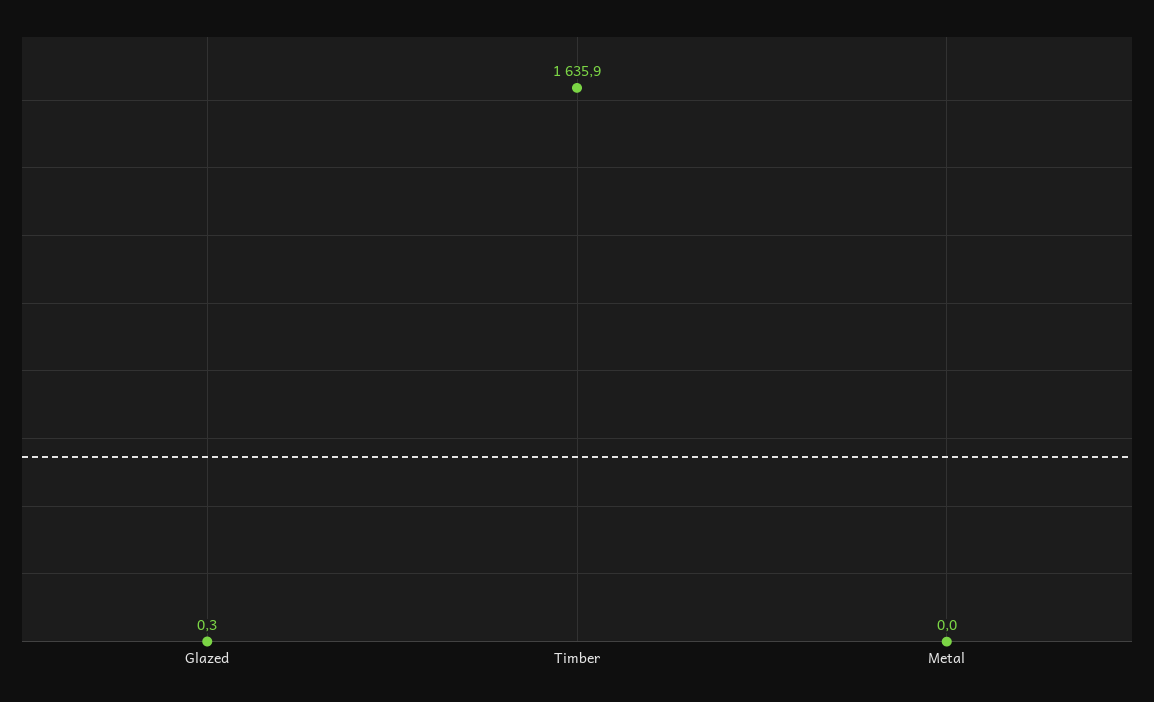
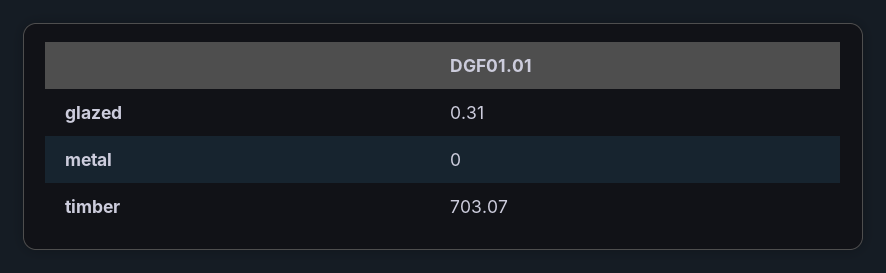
Timber: 1635.9 -> 703.07

